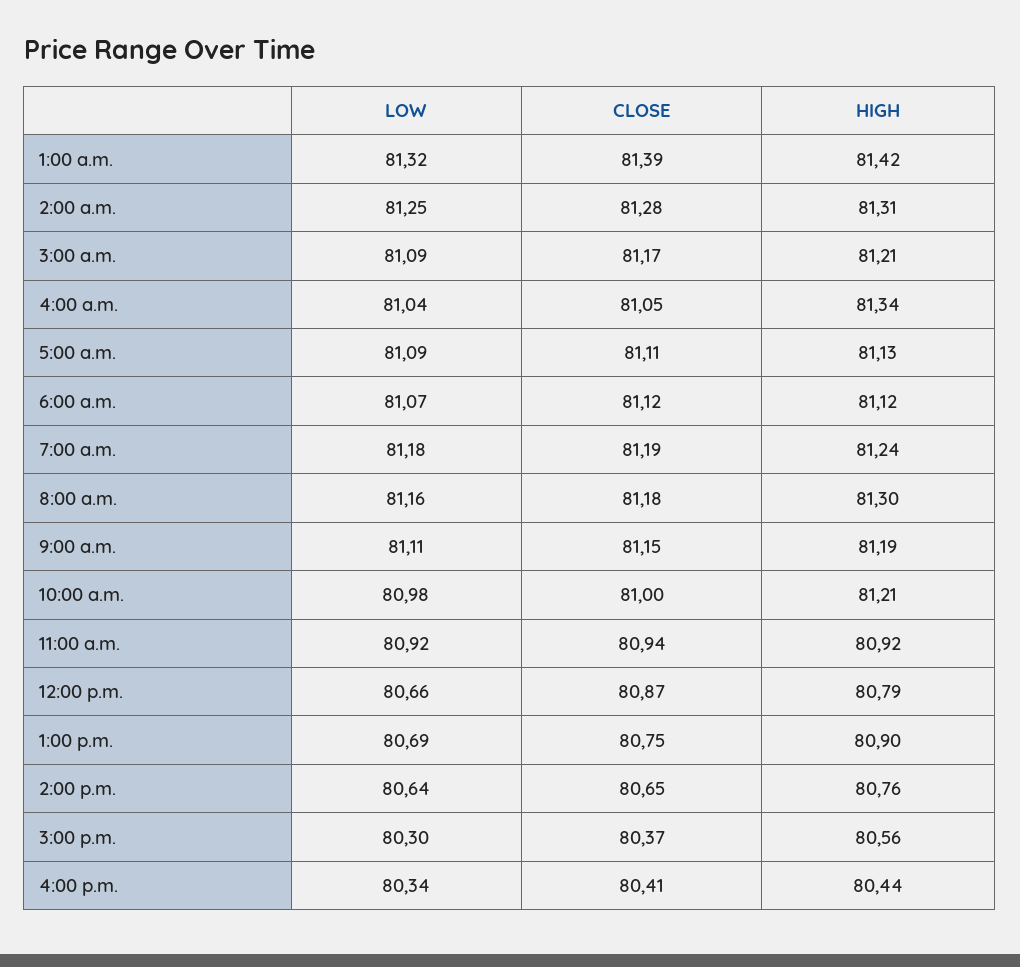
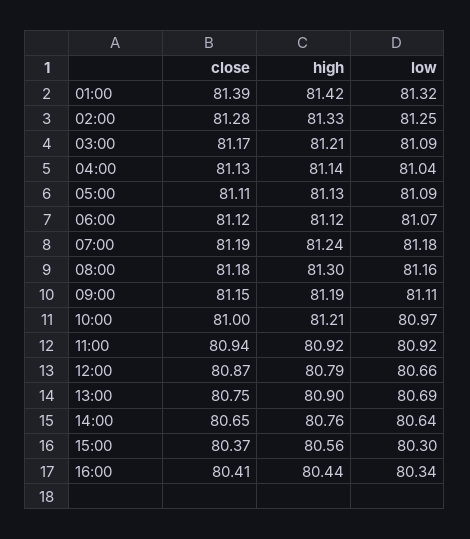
HIGH, 2:00 a.m.: 81.31 -> 81.33
CLOSE, 4:00 a.m.: 81.05 -> 81.13
HIGH, 4:00 a.m.: 81.34 -> 81.14
LOW, 10:00 a.m.: 80.98 -> 80.97

